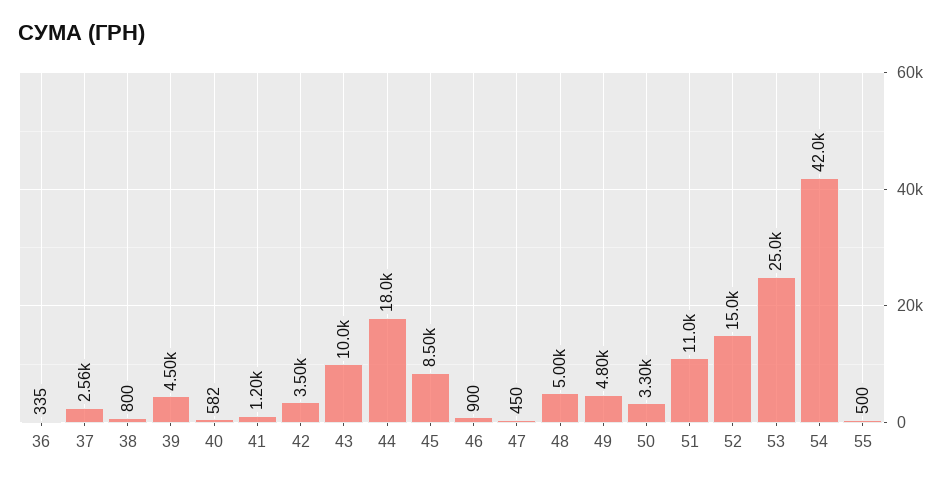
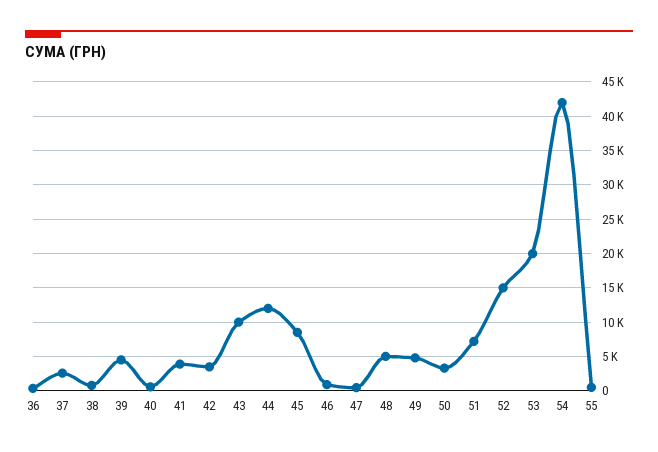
41: 1200 -> 4000
44: 18000 -> 12000
51: 11000 -> 7000
53: 25000 -> 20000

